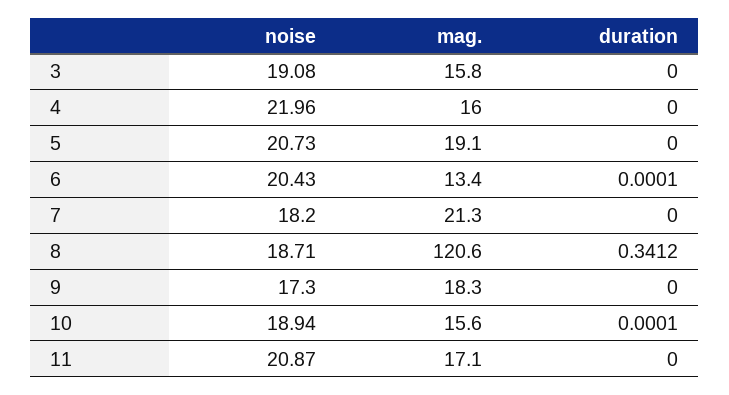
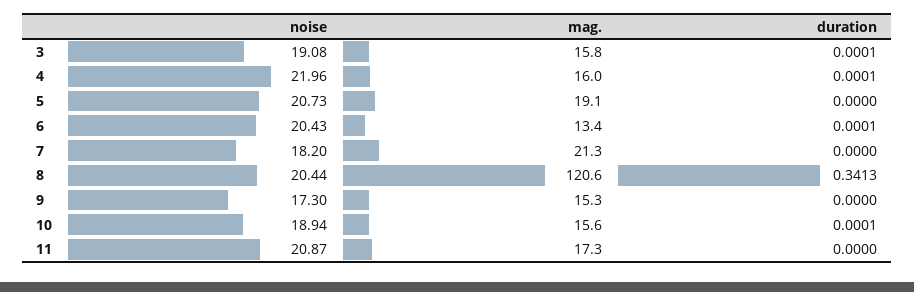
duration, 3: 0 -> 0.0001
duration, 4: 0 -> 0.0001
noise, 8: 18.71 -> 20.44
duration, 8: 0.3412 -> 0.3413
mag., 9: 18.3 -> 15.3
mag., 11: 17.1 -> 17.3

